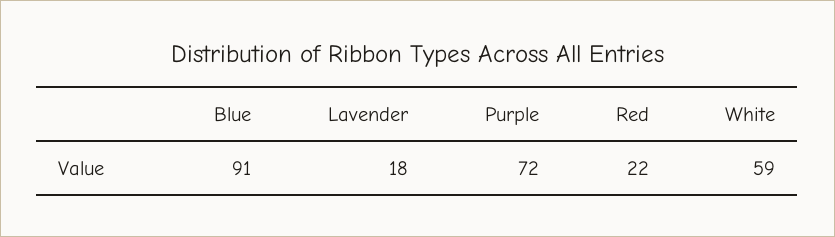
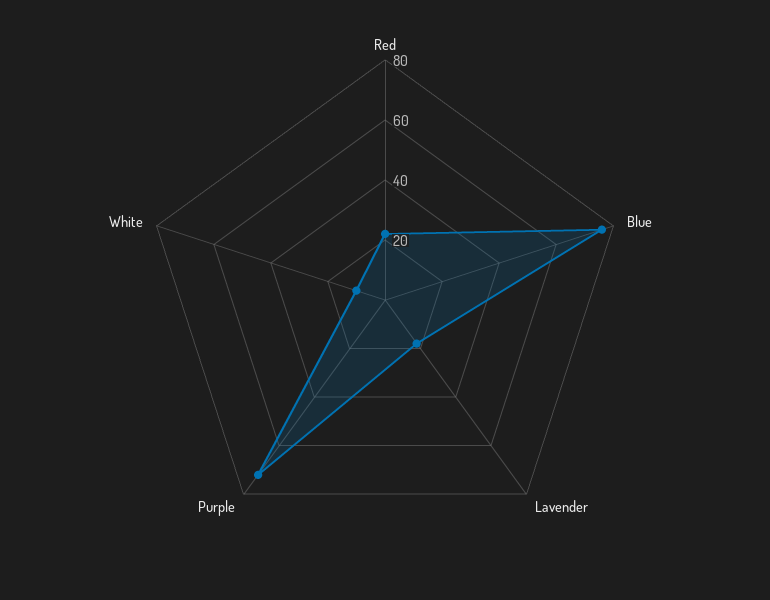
Blue: 91 -> 75
White: 59 -> 10

